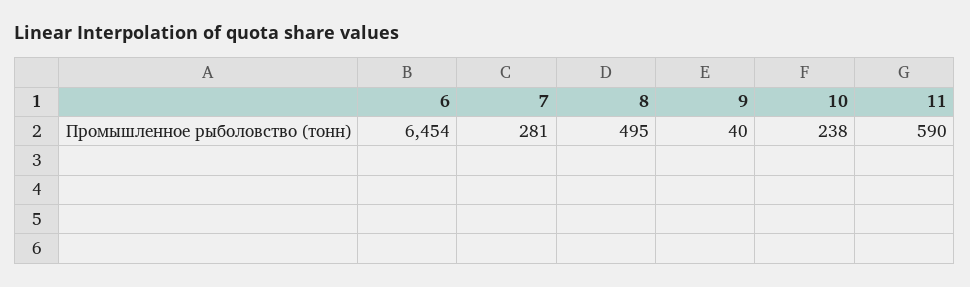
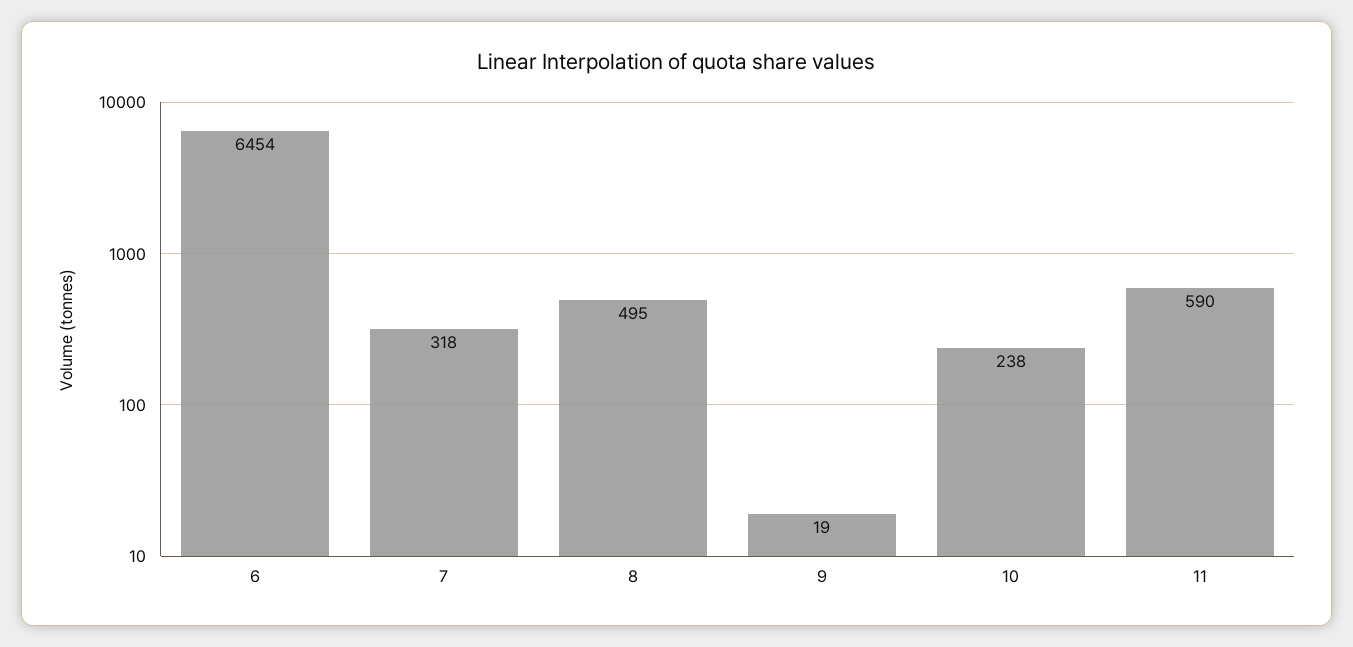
7: 281 -> 318
9: 40 -> 19

